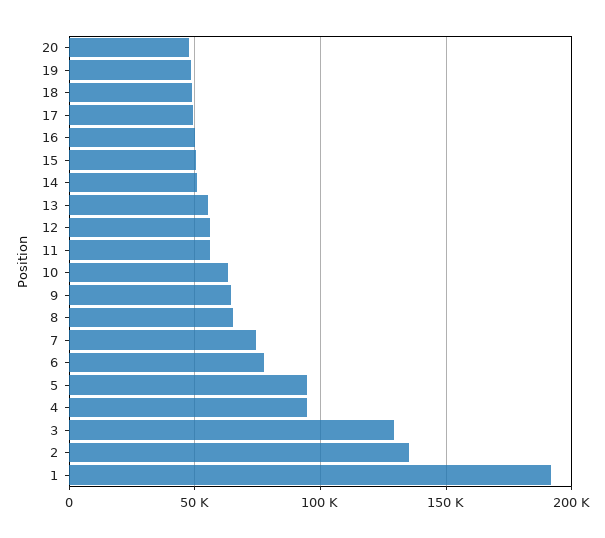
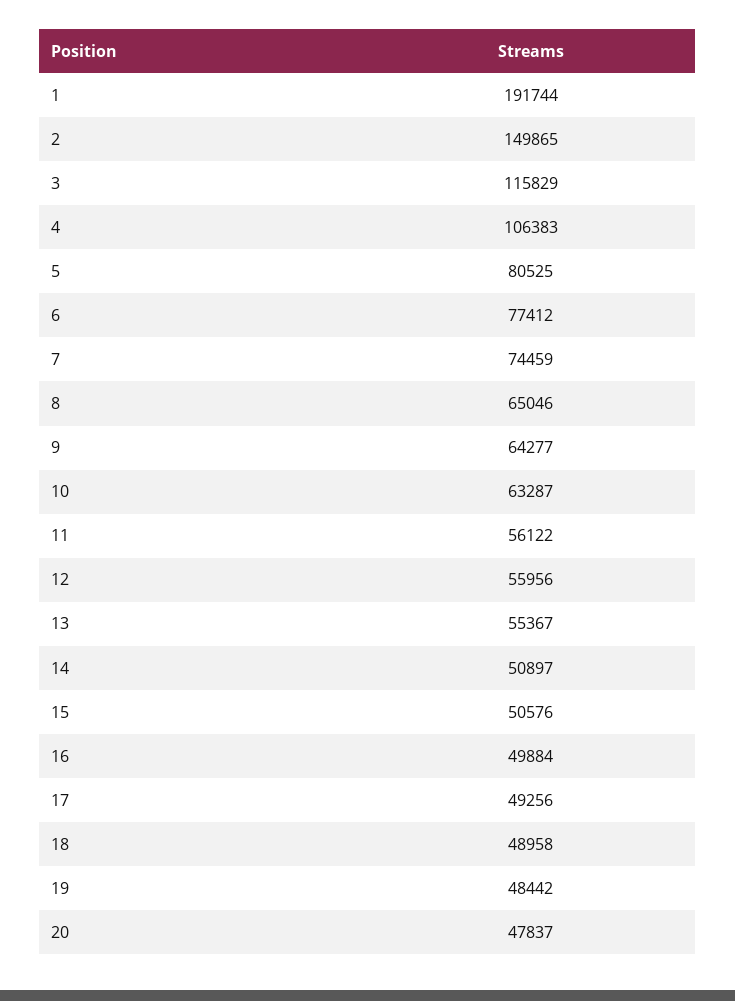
5: 95000 -> 80525
4: 95000 -> 106383
3: 130000 -> 115829
2: 135000 -> 149865

